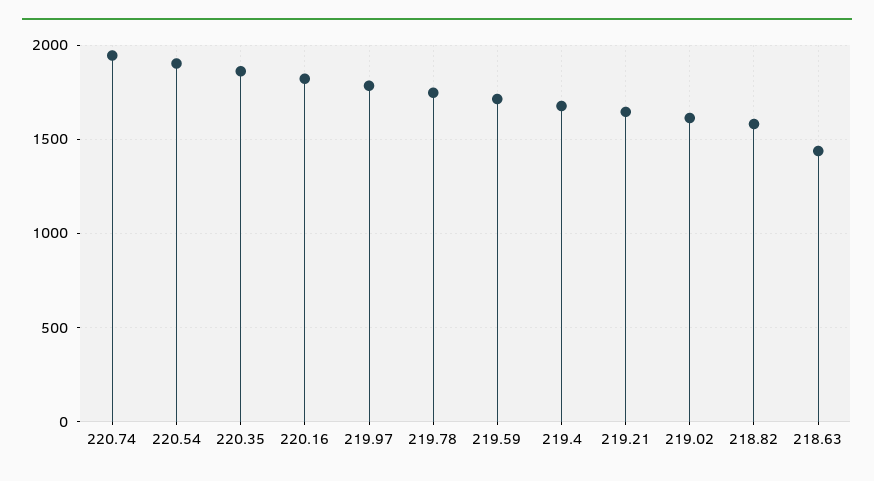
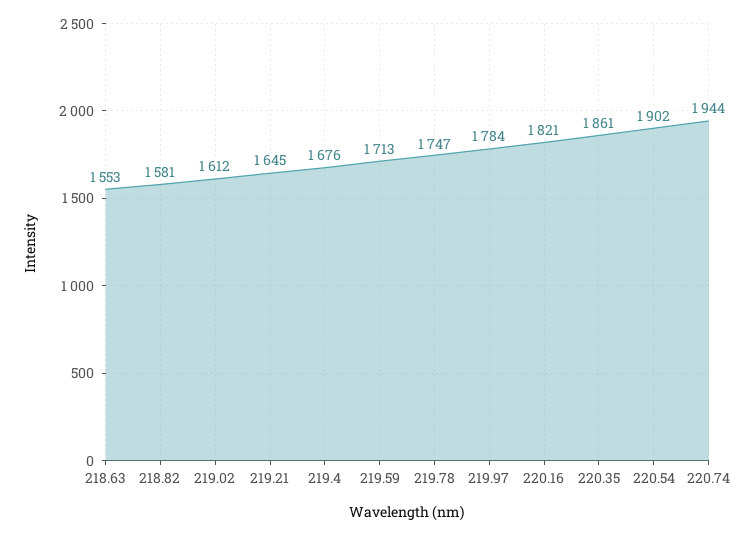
218.63: 1450 -> 1553

